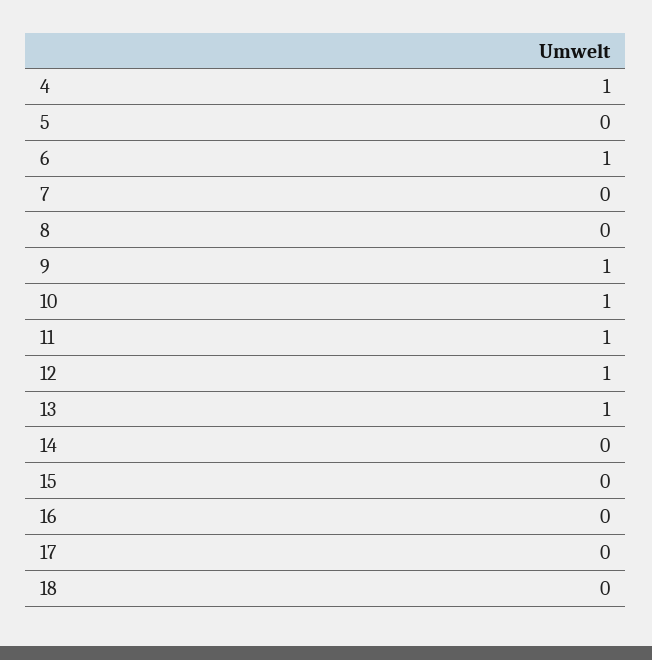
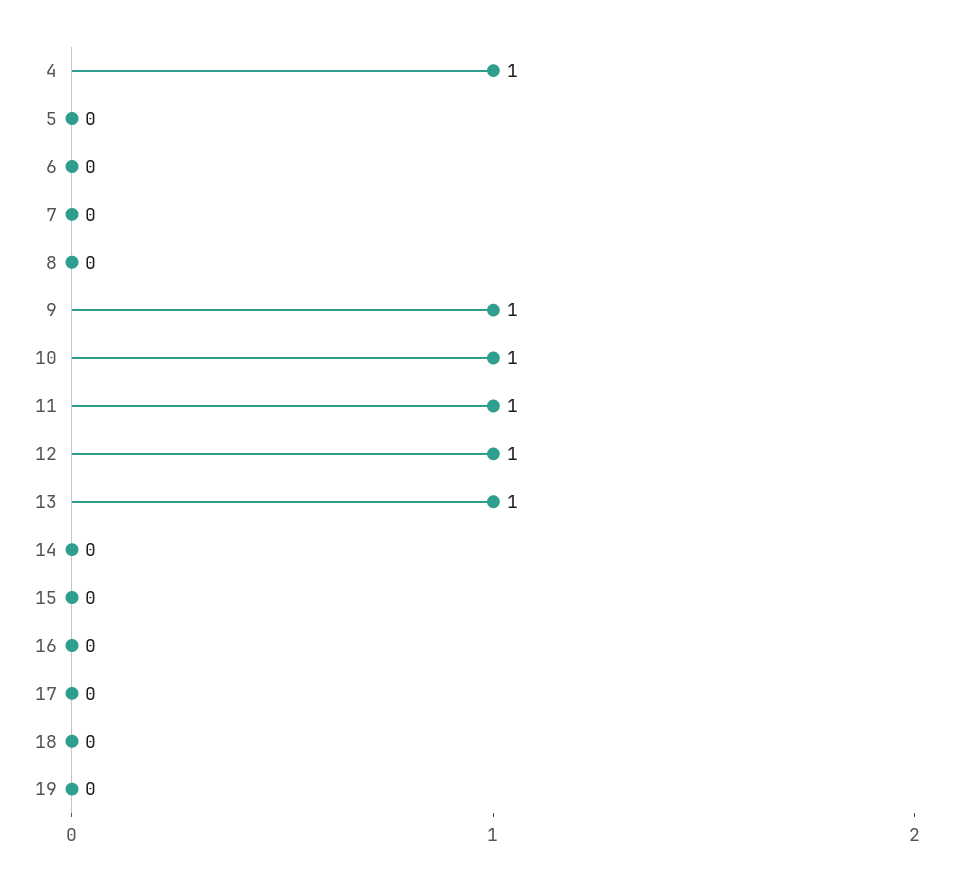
6: 1 -> 0
19: none -> 0

